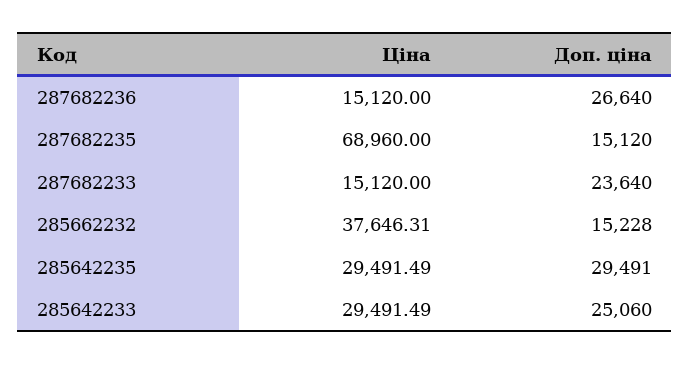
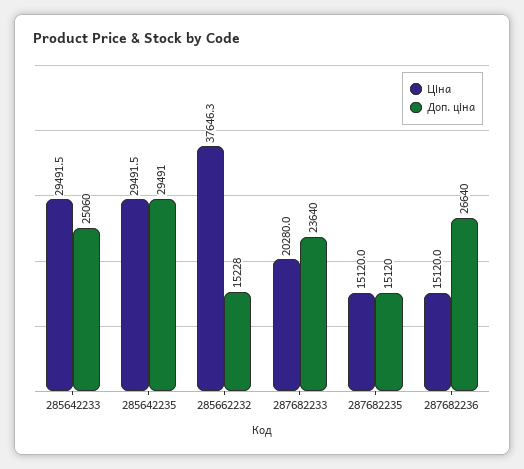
Ціна, 287682235: 68960 -> 15120
Ціна, 287682233: 15120 -> 20280

